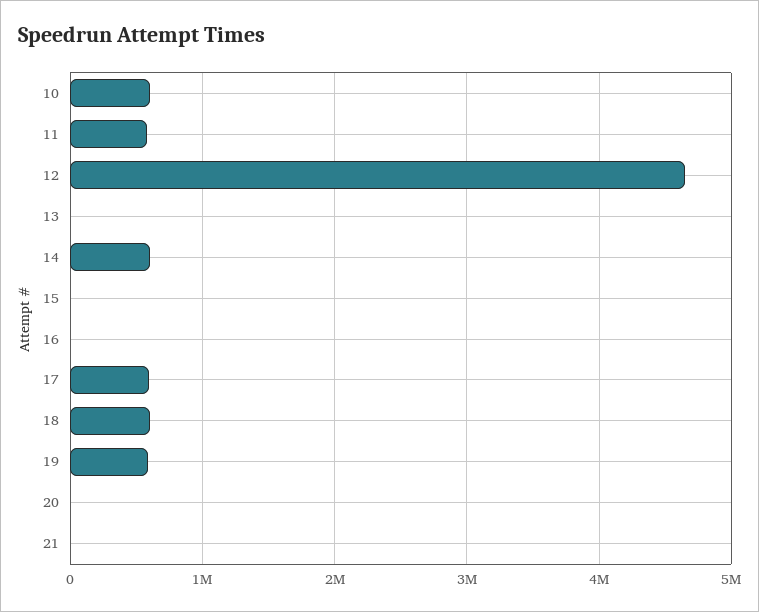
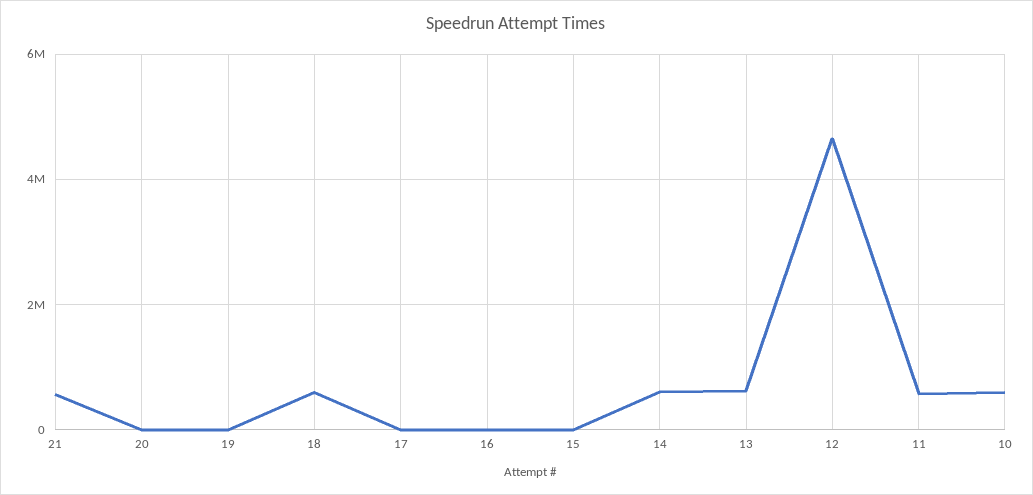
13: 0 -> 600000
17: 600000 -> 0
19: 600000 -> 0
21: 0 -> 600000

